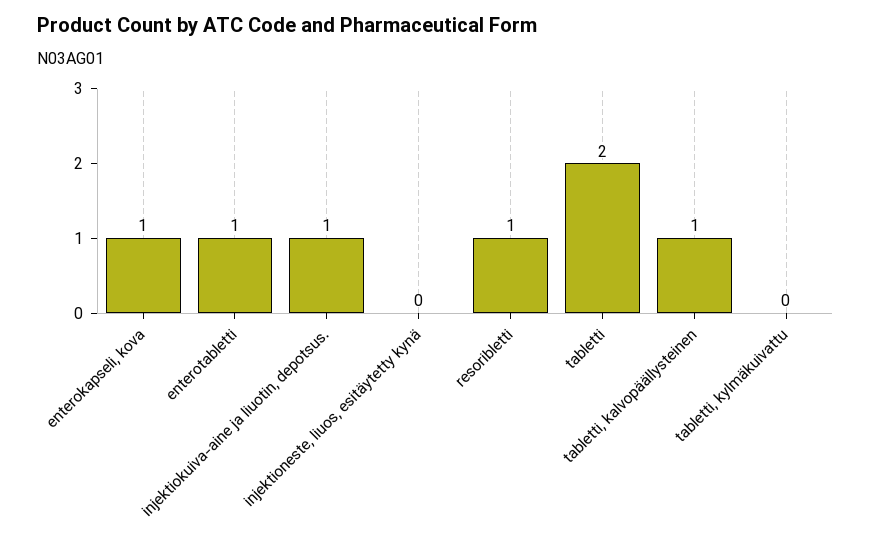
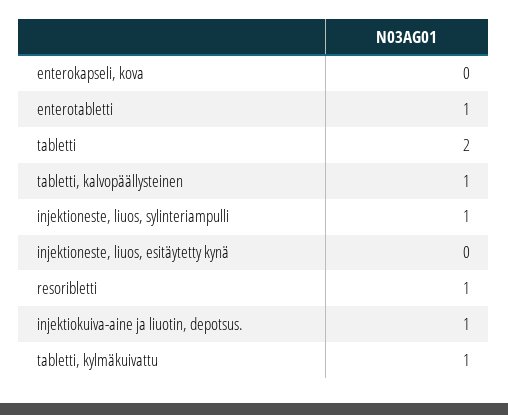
enterokapseli, kova: 1 -> 0
tabletti, kylmäkuivattu: 0 -> 1
injektioneste, liuos, sylinteriampulli: none -> 1

